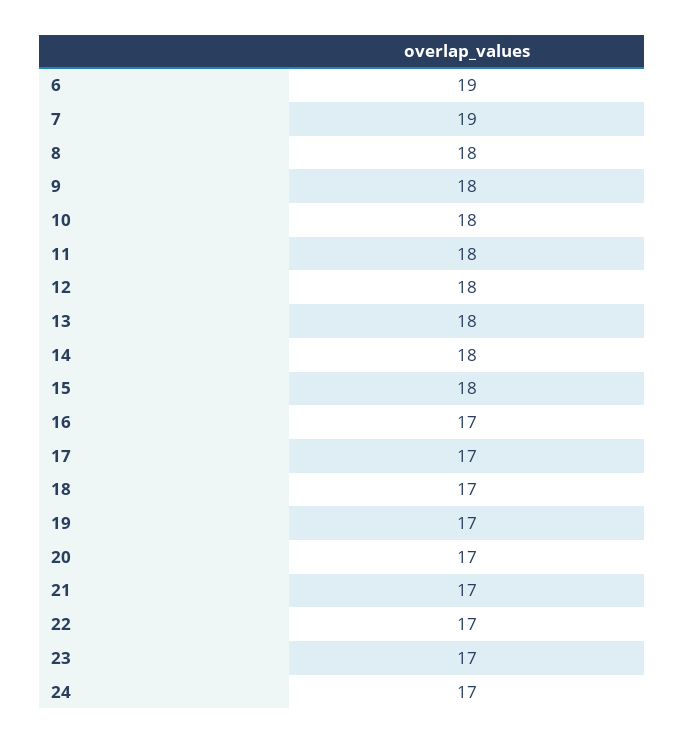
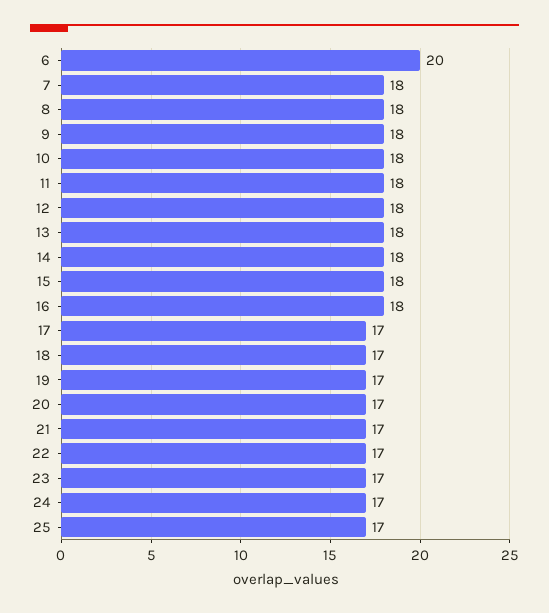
6: 19 -> 20
7: 19 -> 18
16: 17 -> 18
25: none -> 17

